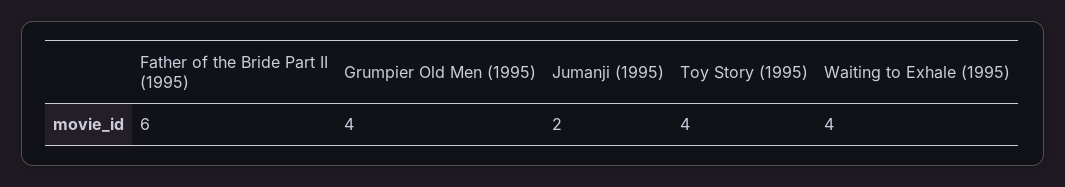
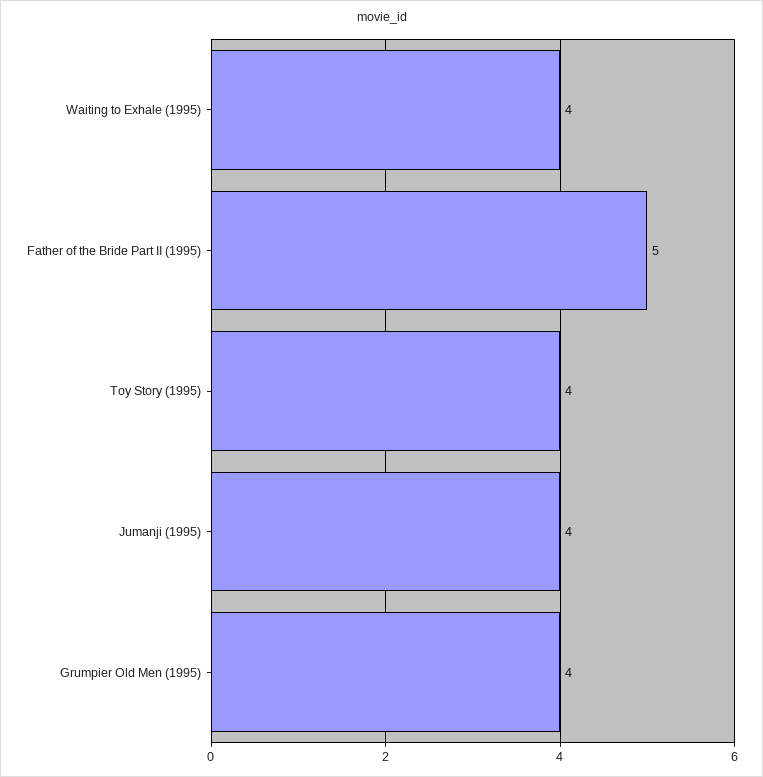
Father of the Bride Part II (1995): 6 -> 5
Jumanji (1995): 2 -> 4

